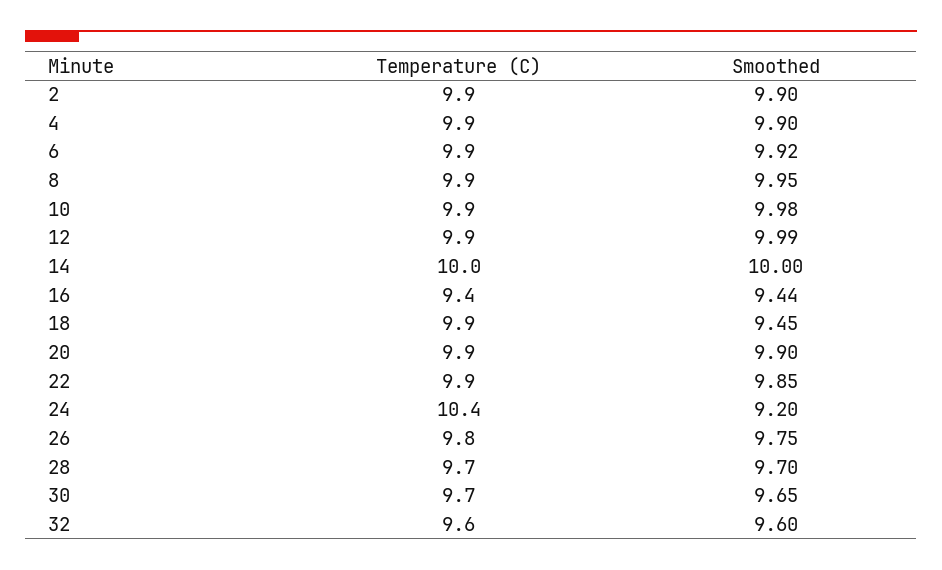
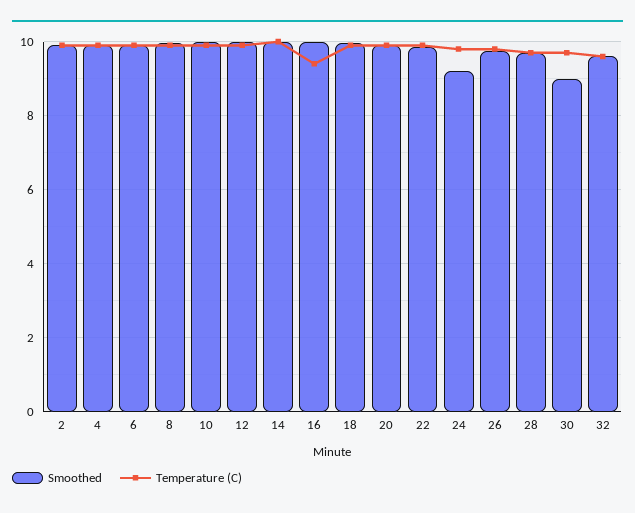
Smoothed, 16: 9.44 -> 10
Smoothed, 18: 9.45 -> 10
Temperature (C), 24: 10.4 -> 9.8
Smoothed, 30: 9.65 -> 9

